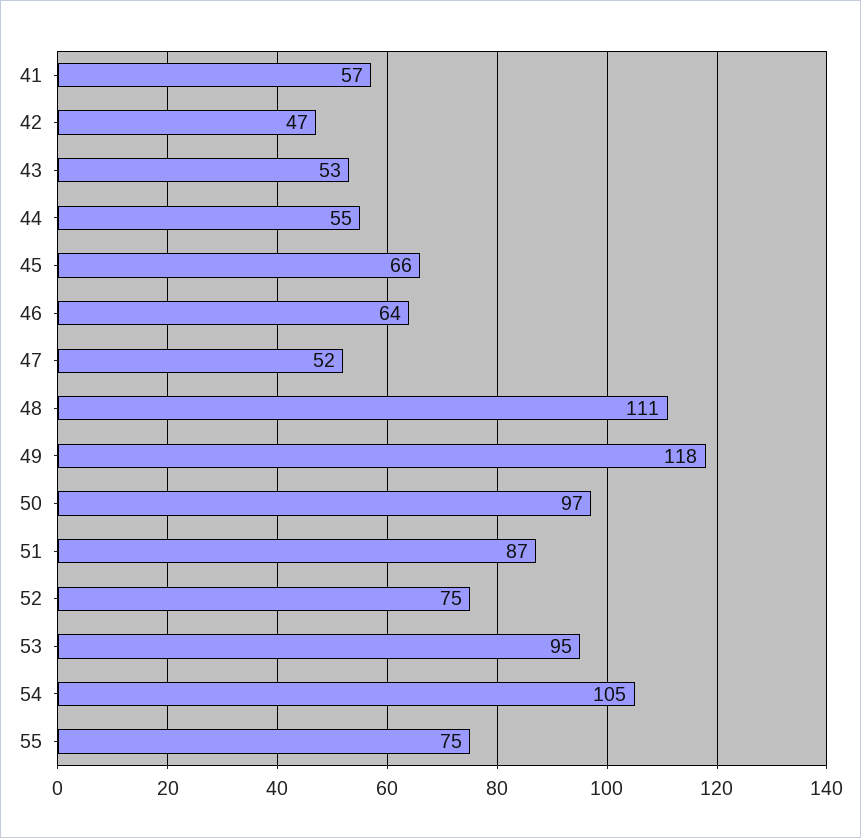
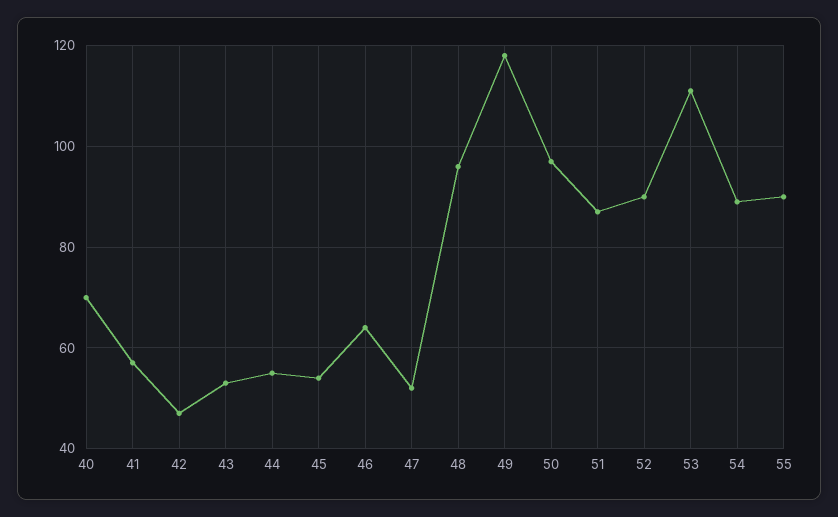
45: 66 -> 55
48: 111 -> 95
52: 75 -> 90
53: 95 -> 110
54: 105 -> 90
55: 75 -> 90
40: none -> 70

